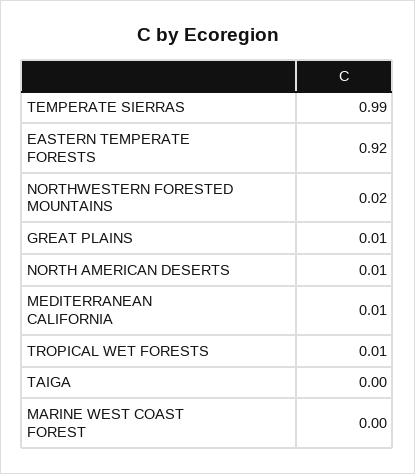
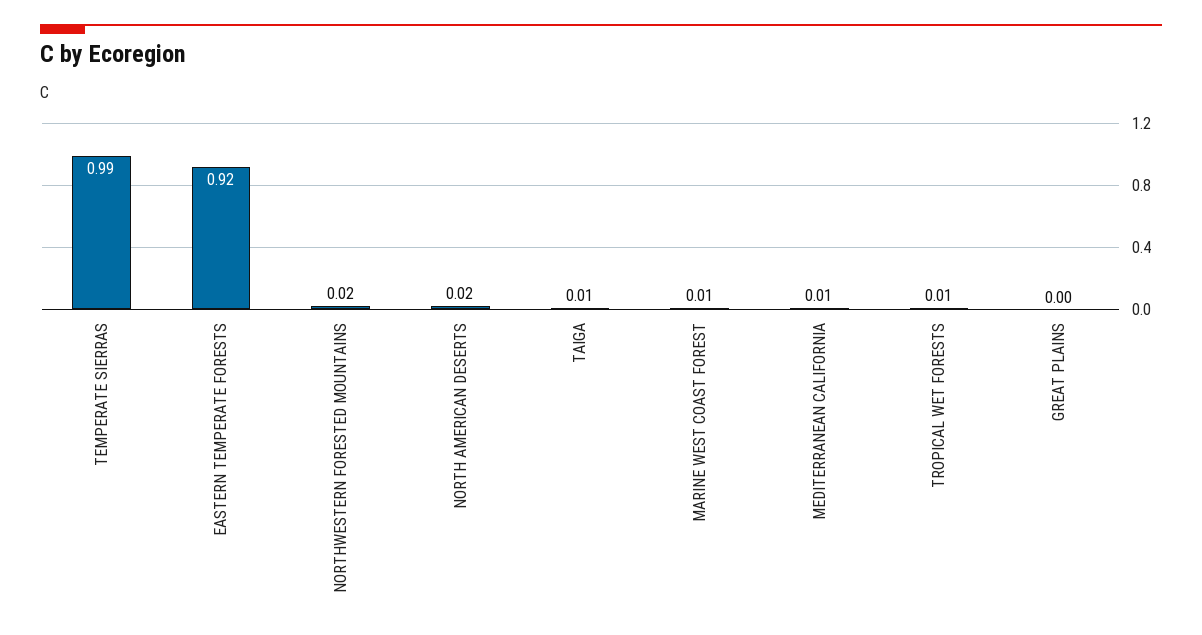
GREAT PLAINS: 0.01 -> 0
NORTH AMERICAN DESERTS: 0.01 -> 0.02
TAIGA: 0 -> 0.01
MARINE WEST COAST FOREST: 0 -> 0.01

